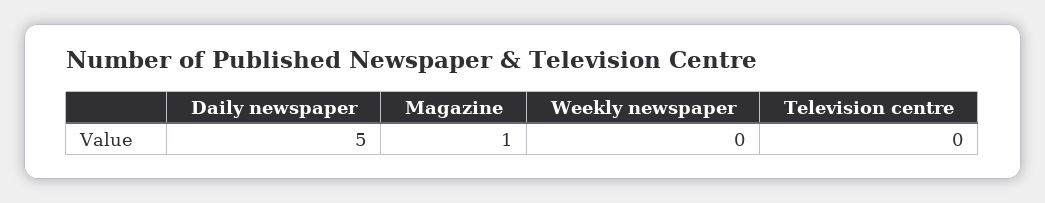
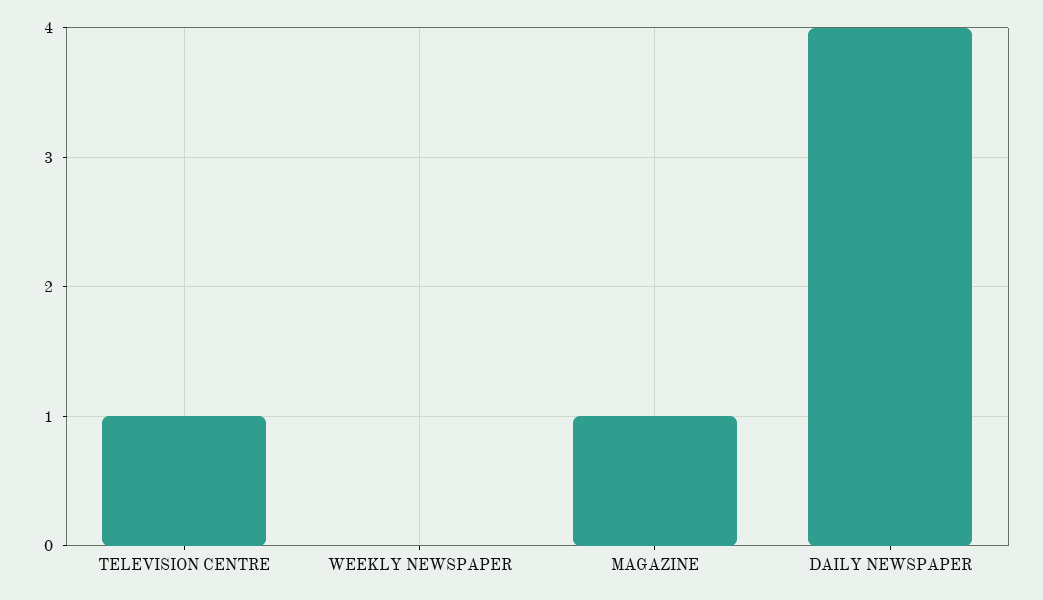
Daily newspaper: 5 -> 4
Television centre: 0 -> 1

